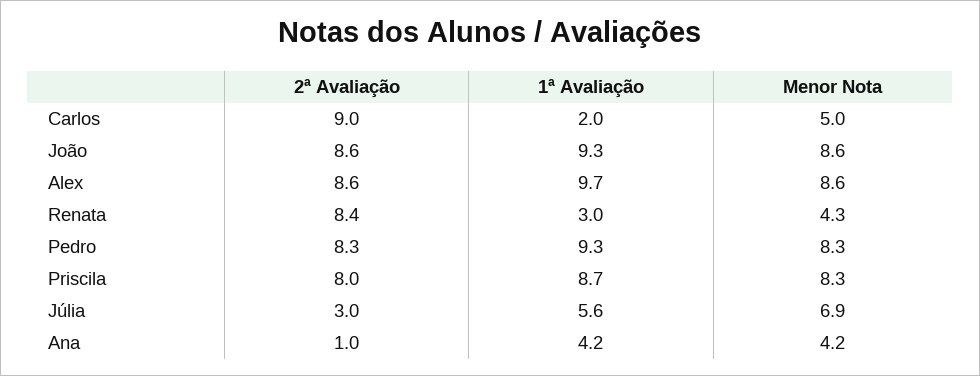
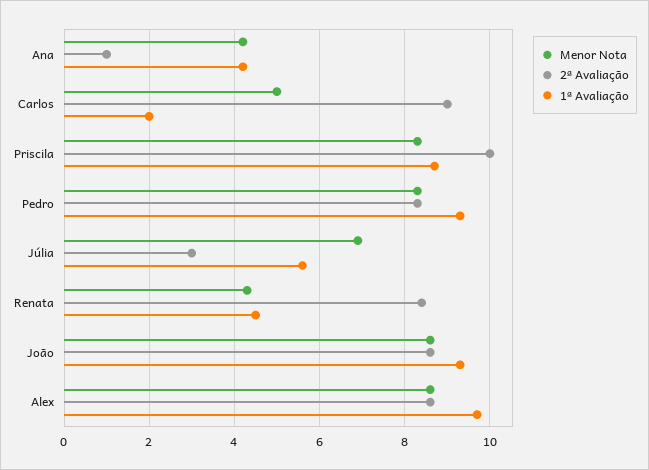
1ª Avaliação, Renata: 3 -> 4.5
2ª Avaliação, Priscila: 8 -> 10

